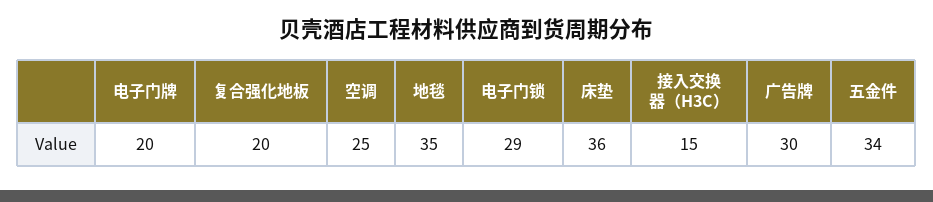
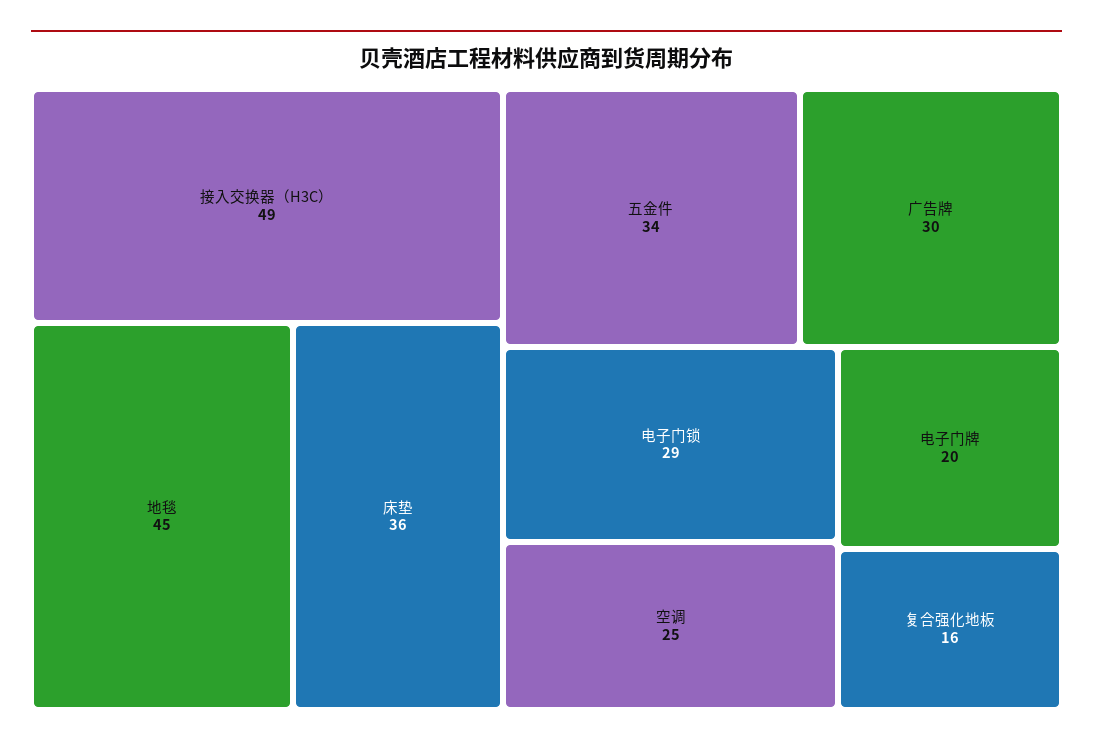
复合强化地板: 20 -> 16
地毯: 35 -> 45
接入交换器（H3C）: 15 -> 49

